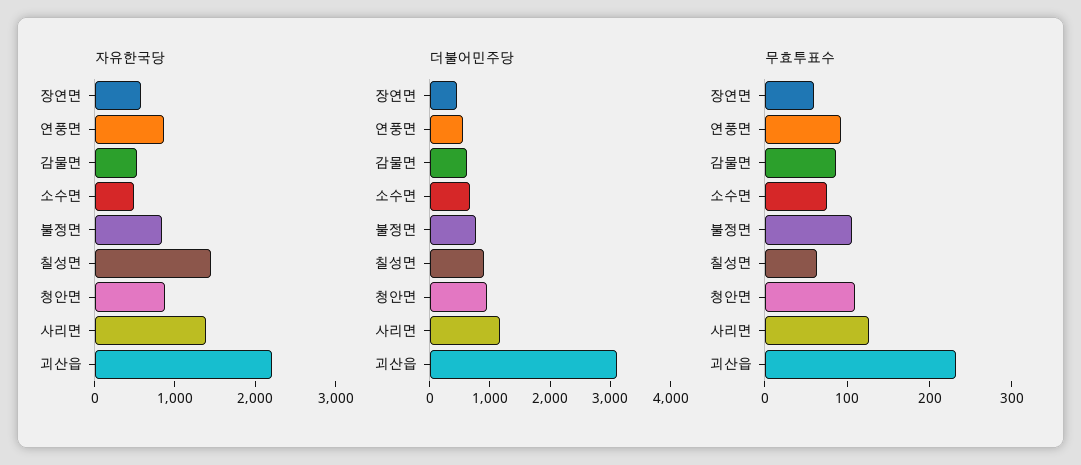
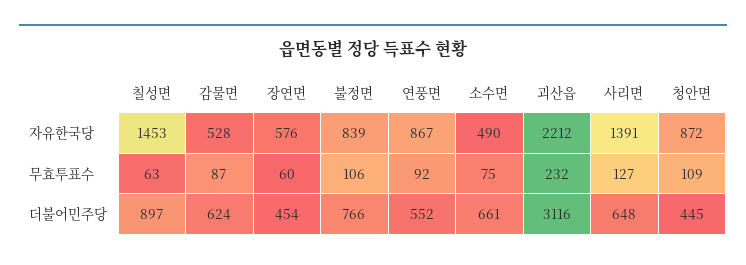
더불어민주당, 청안면: 1000 -> 445
더불어민주당, 사리면: 1200 -> 648

